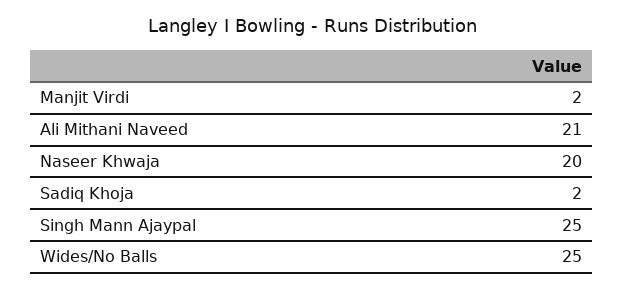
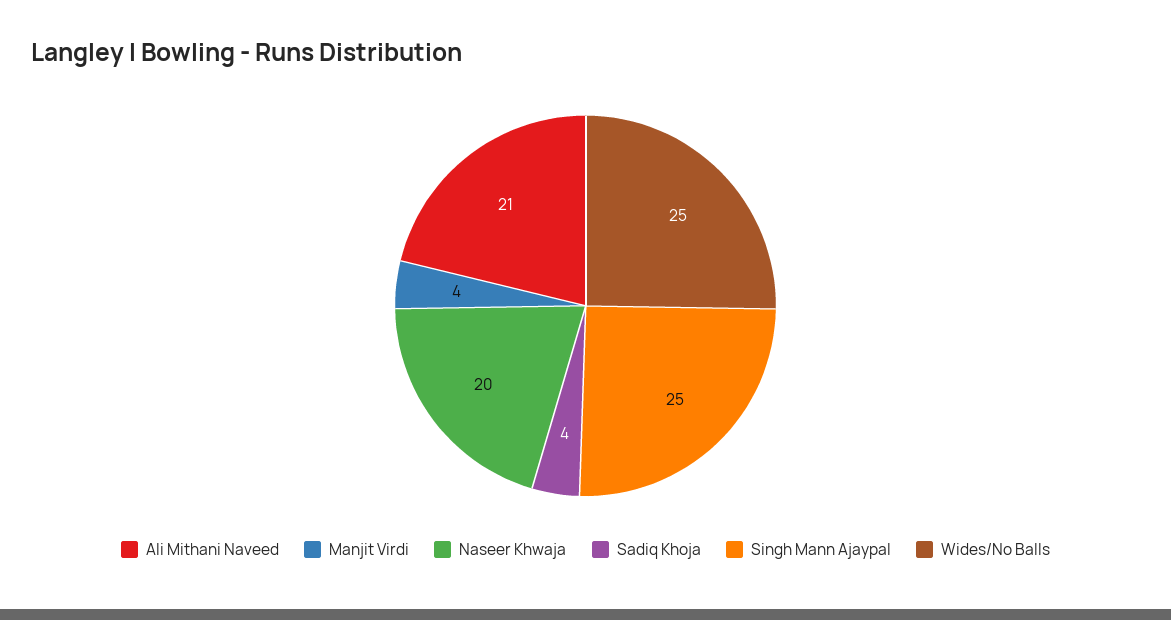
Manjit Virdi: 2 -> 4
Sadiq Khoja: 2 -> 4

